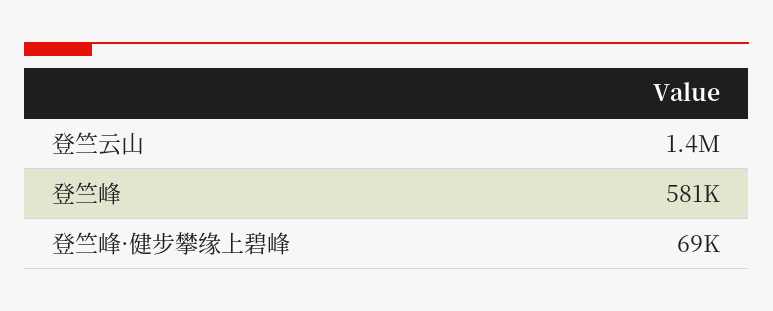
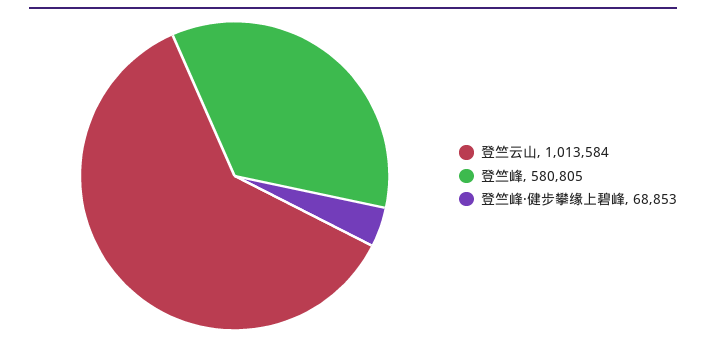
登竺云山: 1400000 -> 1013584

